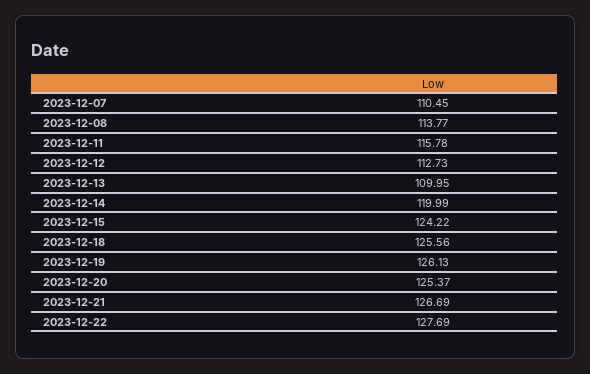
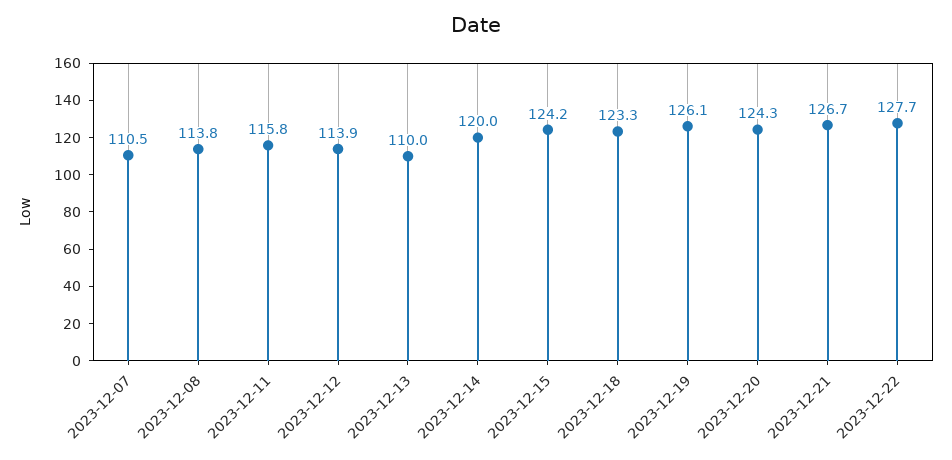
2023-12-12: 112.73 -> 113.9
2023-12-18: 125.56 -> 123.3
2023-12-20: 125.37 -> 124.3

